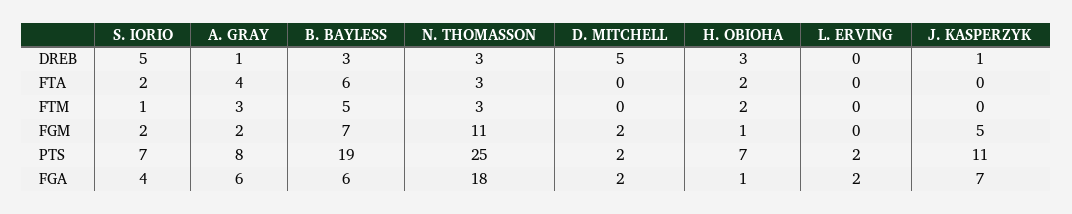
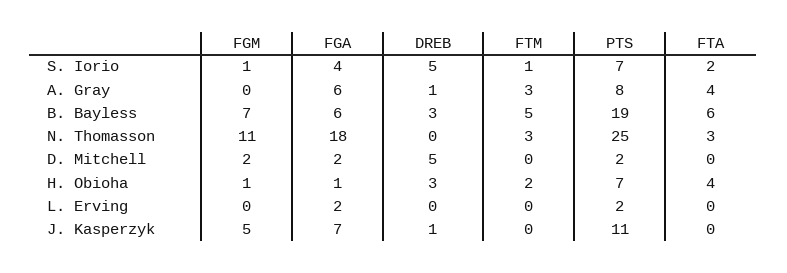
N. THOMASSON, DREB: 3 -> 0
H. OBIOHA, FTA: 2 -> 4
S. IORIO, FGM: 2 -> 1
A. GRAY, FGM: 2 -> 0

